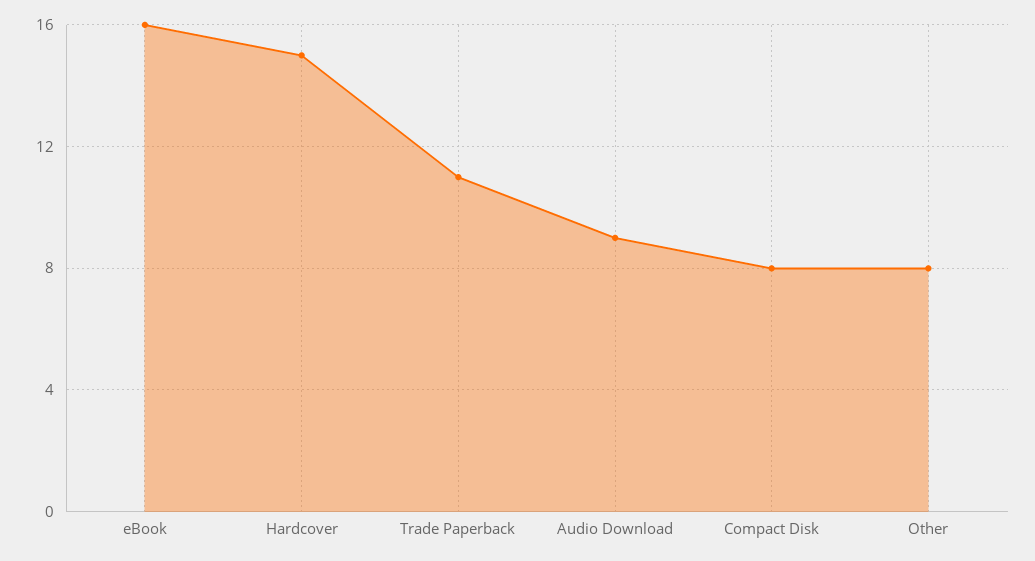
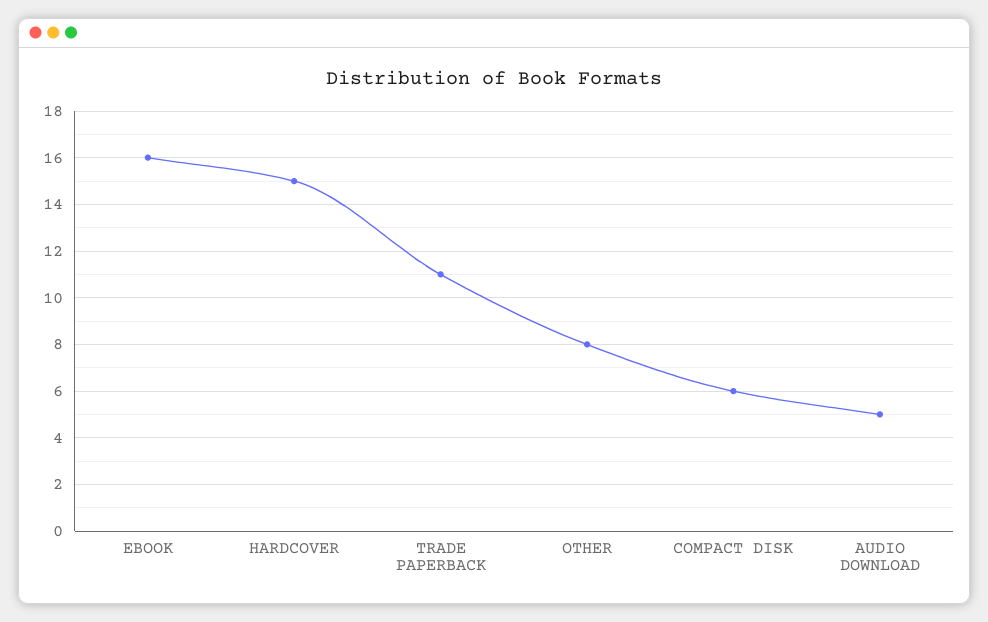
Audio Download: 9 -> 5
Compact Disk: 8 -> 6

